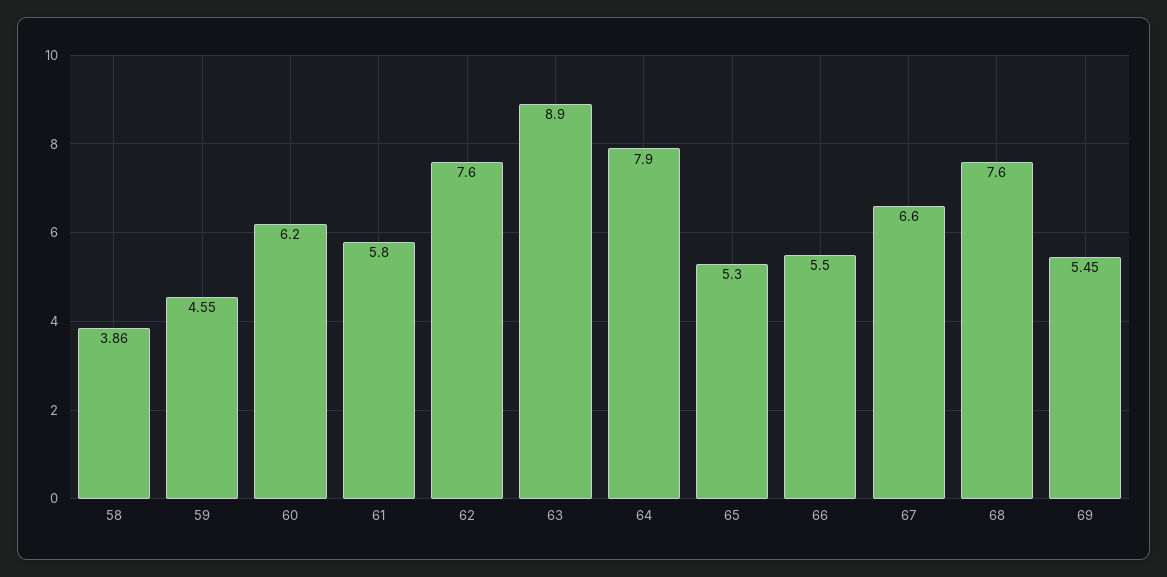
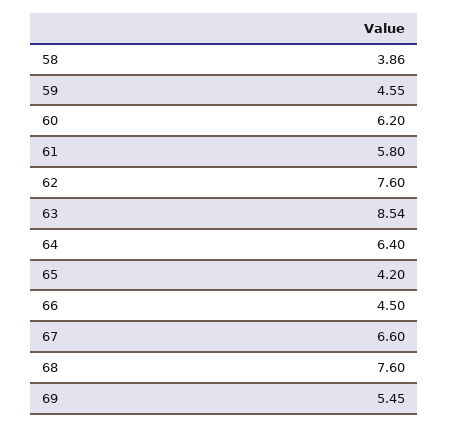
63: 8.9 -> 8.54
64: 7.9 -> 6.4
65: 5.3 -> 4.2
66: 5.5 -> 4.5

